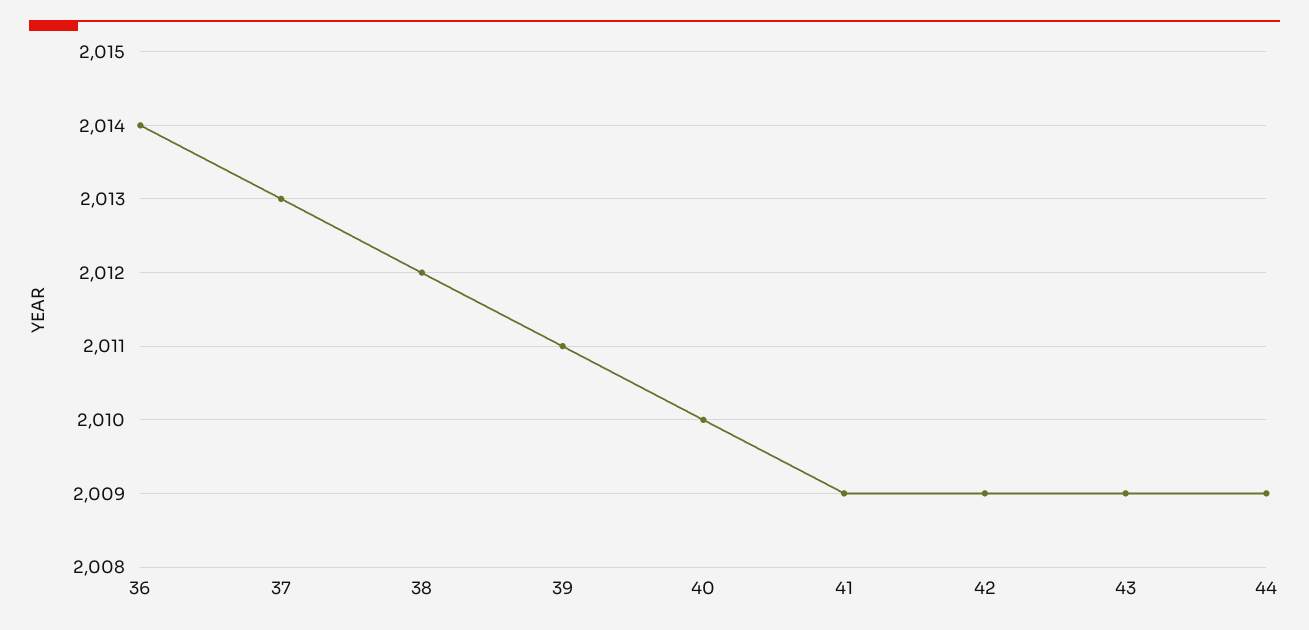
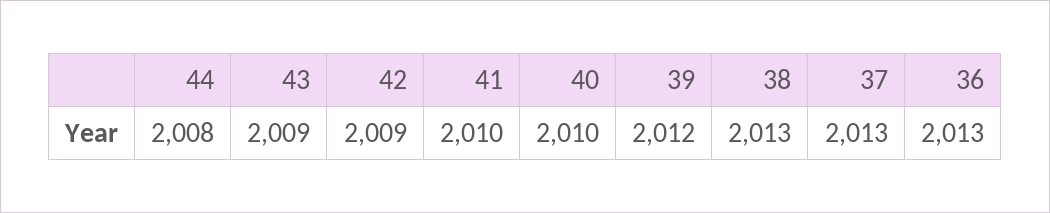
36: 2014 -> 2013
38: 2012 -> 2013
39: 2011 -> 2012
41: 2009 -> 2010
44: 2009 -> 2008

